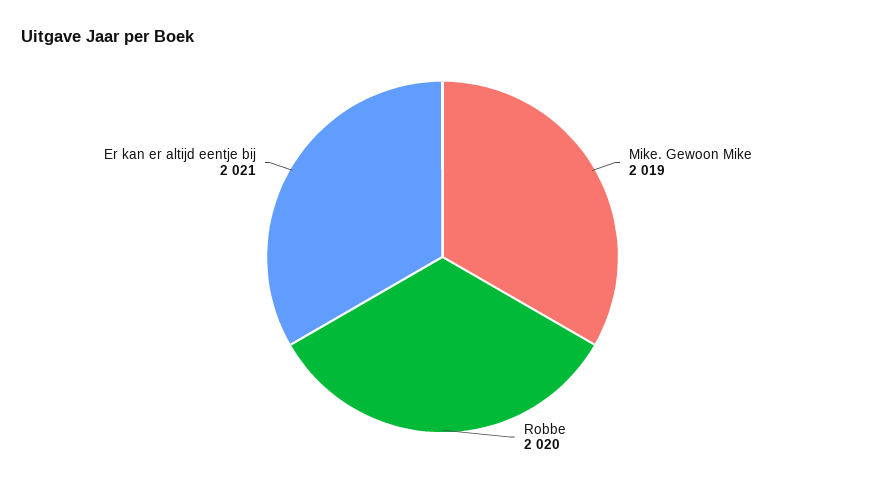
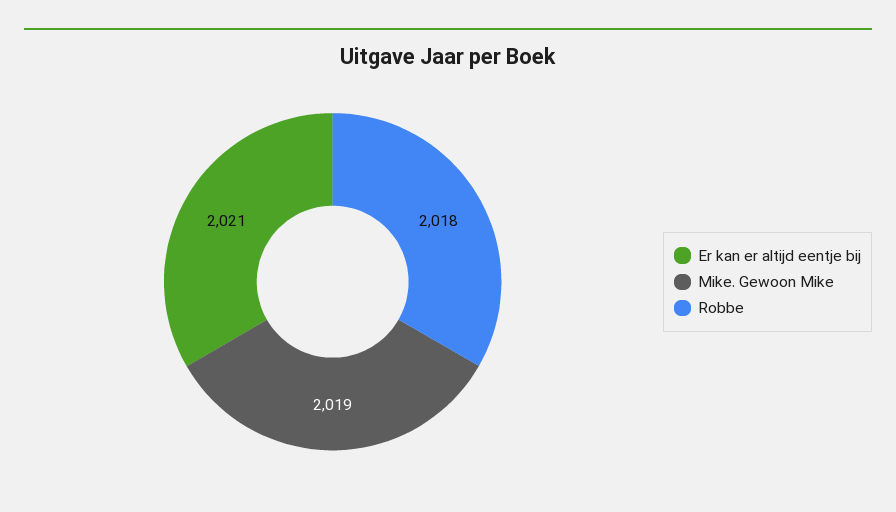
Robbe: 2020 -> 2018

